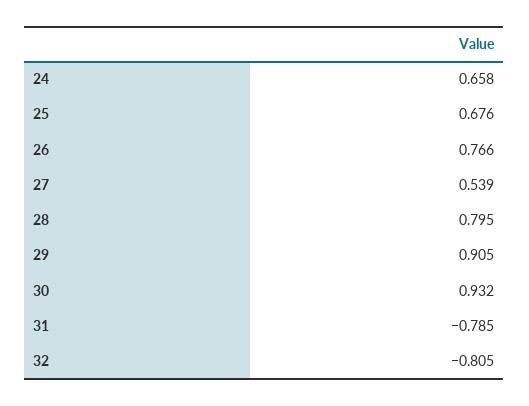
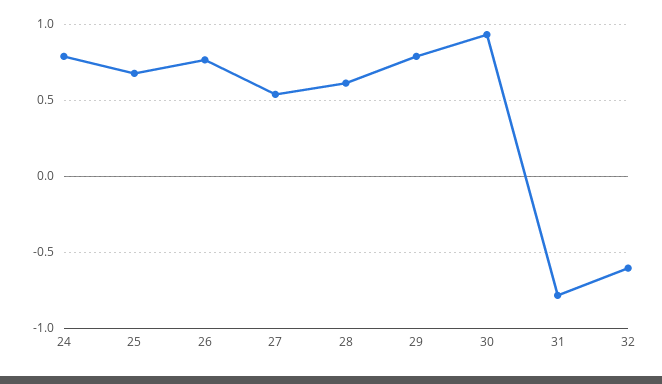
24: 0.658 -> 0.8
28: 0.795 -> 0.6
29: 0.905 -> 0.8
32: -0.805 -> -0.6

